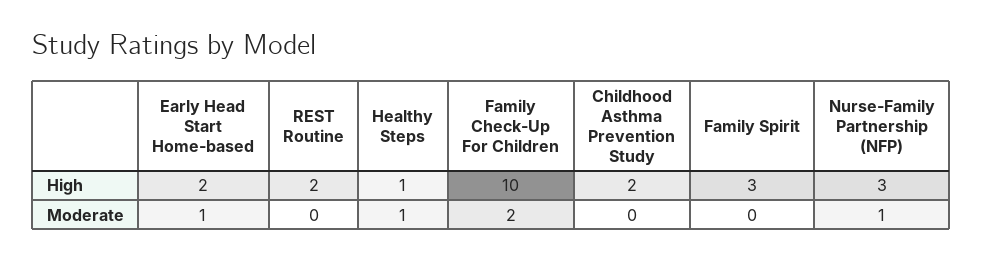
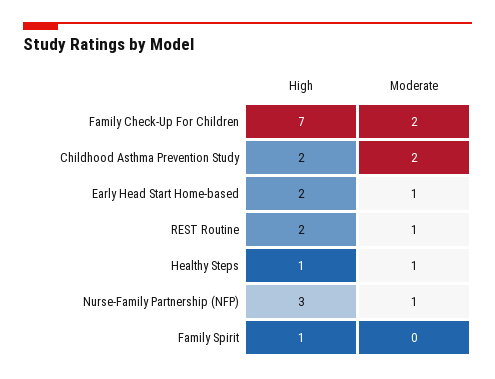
Family Check-Up For Children, High: 10 -> 7
Family Spirit, High: 3 -> 1
REST Routine, Moderate: 0 -> 1
Childhood Asthma Prevention Study, Moderate: 0 -> 2

